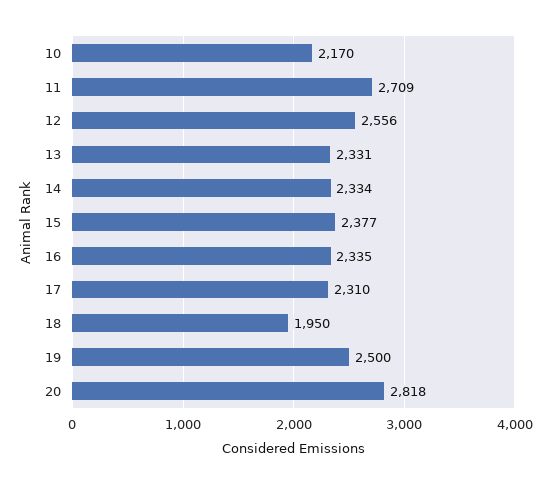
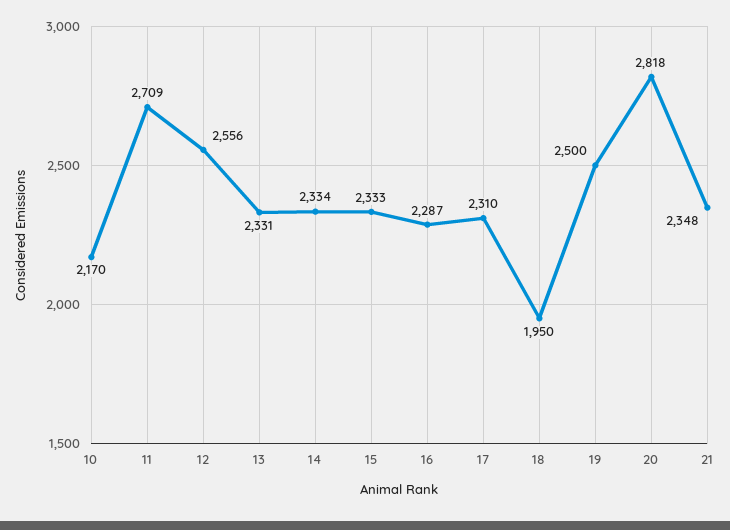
15: 2377 -> 2333
16: 2335 -> 2287
21: none -> 2348

